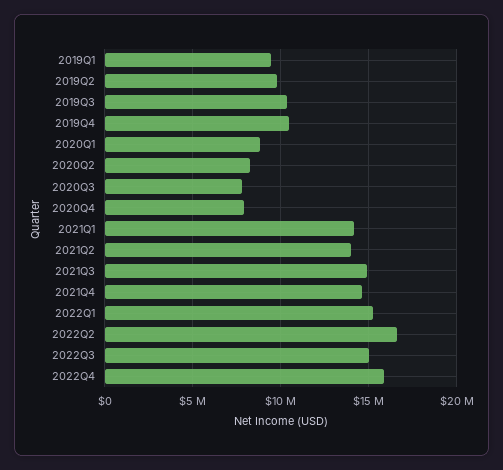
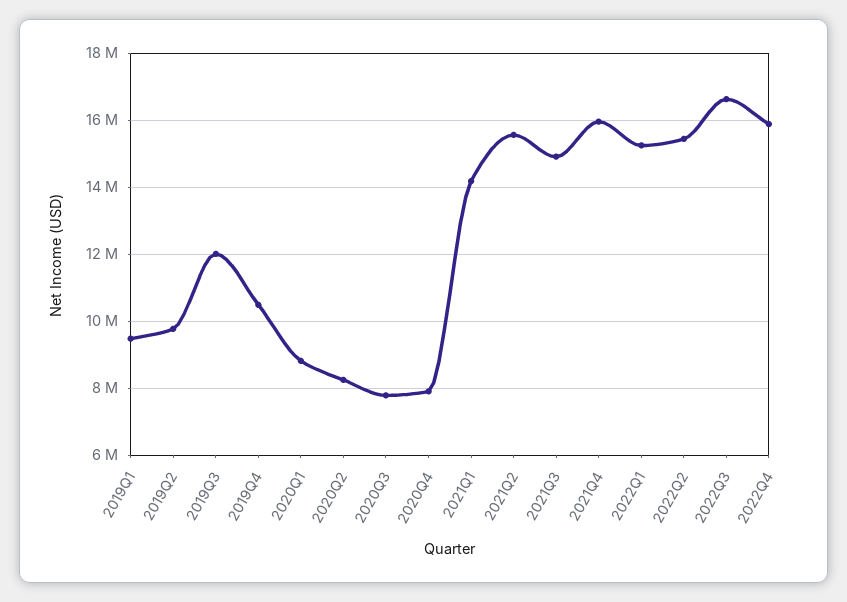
2019Q3: 10500000 -> 12000000
2021Q2: 14000000 -> 15600000
2021Q4: 14500000 -> 16000000
2022Q2: 16500000 -> 15400000
2022Q3: 15000000 -> 16600000

